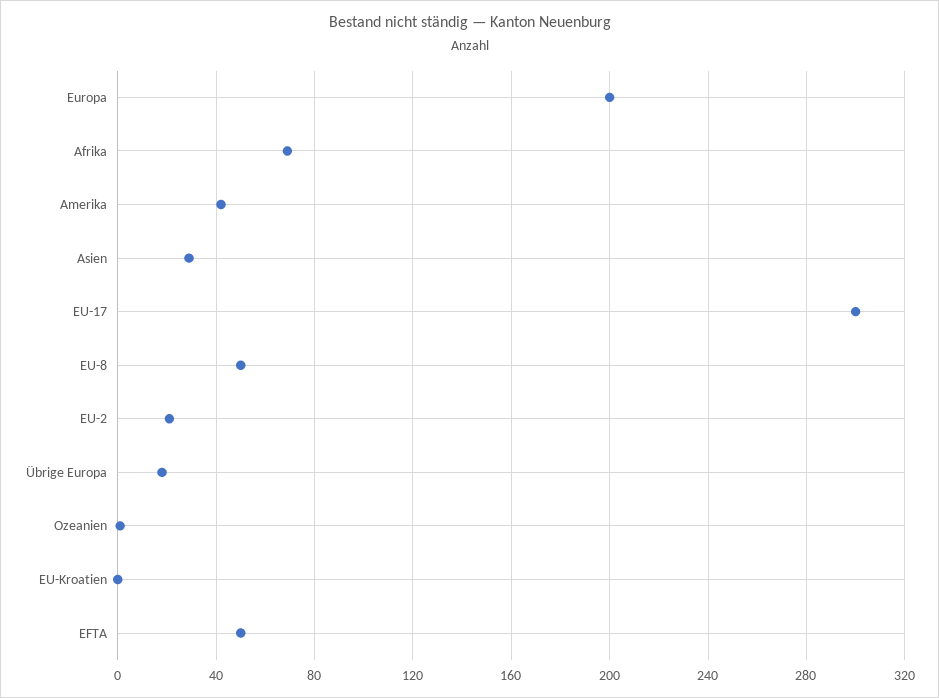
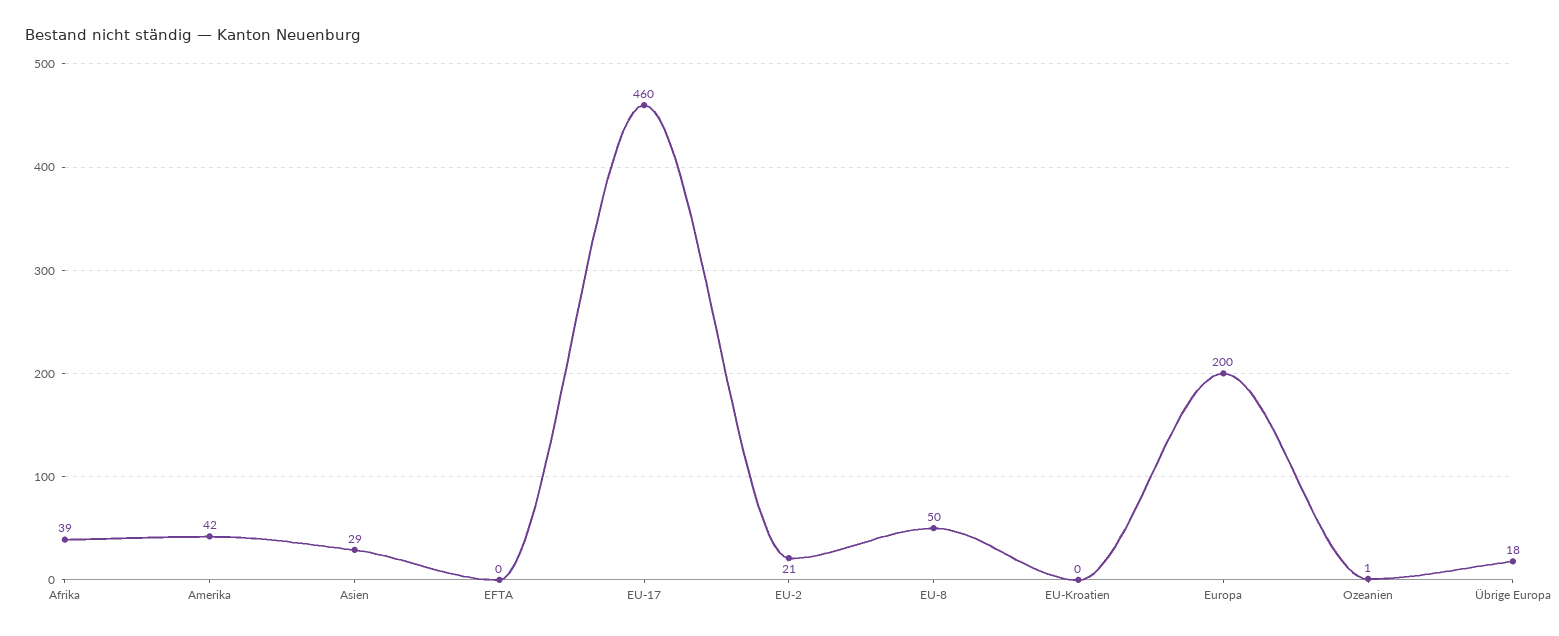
Afrika: 70 -> 39
EU-17: 300 -> 460
EFTA: 50 -> 0

